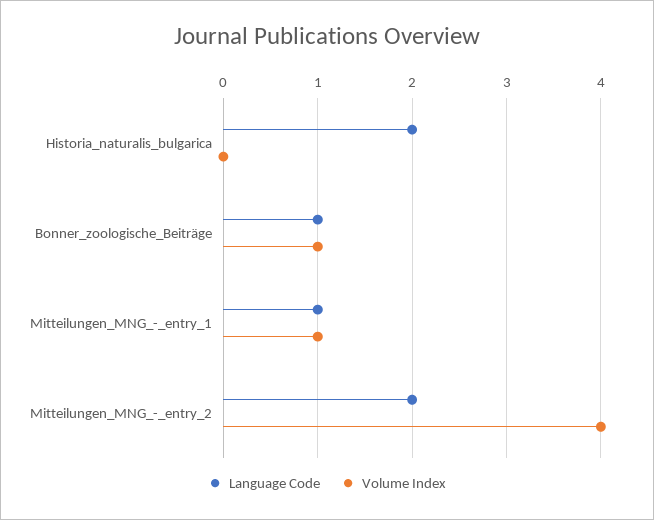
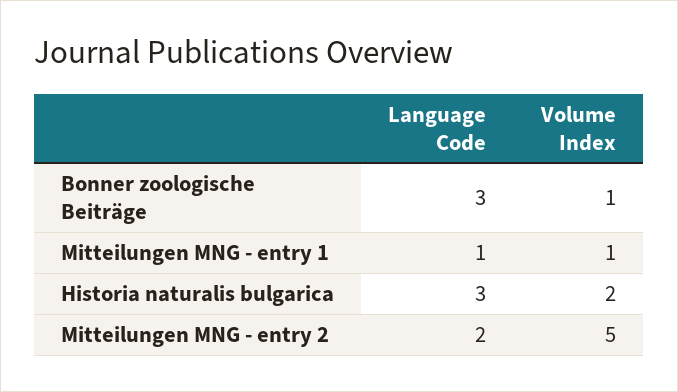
Language Code, Historia_naturalis_bulgarica: 2 -> 3
Volume Index, Historia_naturalis_bulgarica: 0 -> 2
Language Code, Bonner_zoologische_Beiträge: 1 -> 3
Volume Index, Mitteilungen_MNG_-_entry_2: 4 -> 5

